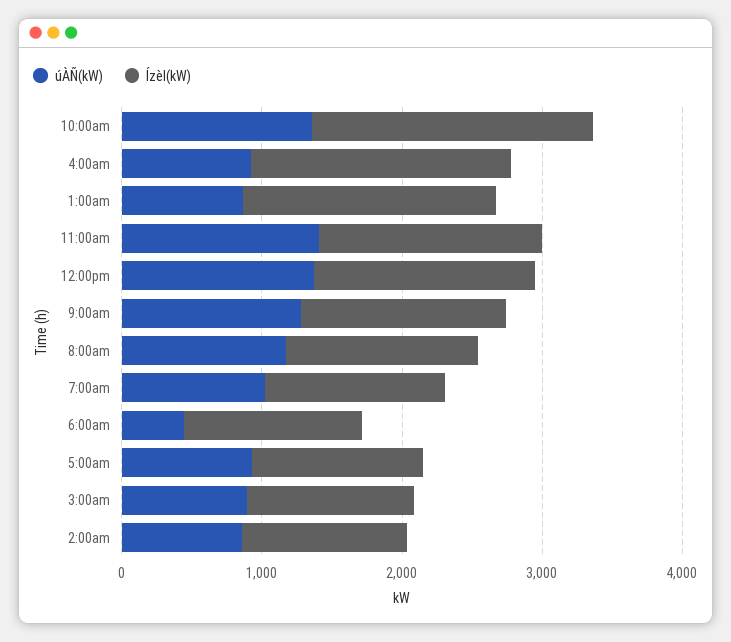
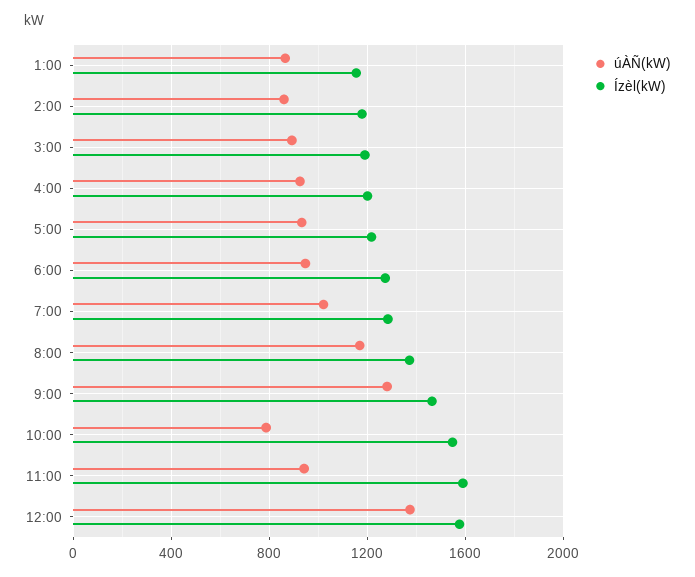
úÀÑ(kW), 10:00am: 1400 -> 800
Ízèl(kW), 10:00am: 2000 -> 1550
Ízèl(kW), 4:00am: 1800 -> 1200
Ízèl(kW), 1:00am: 1800 -> 1150
úÀÑ(kW), 11:00am: 1400 -> 950
úÀÑ(kW), 6:00am: 400 -> 950

